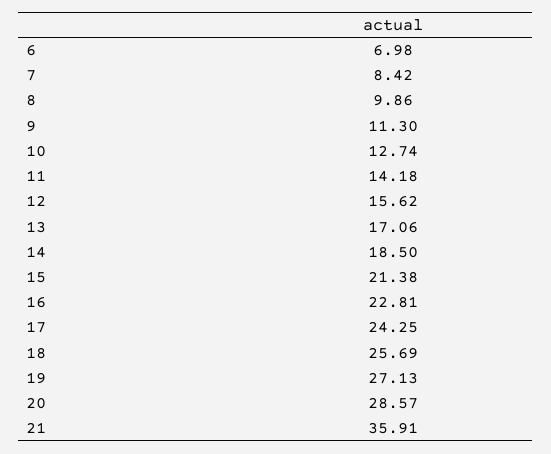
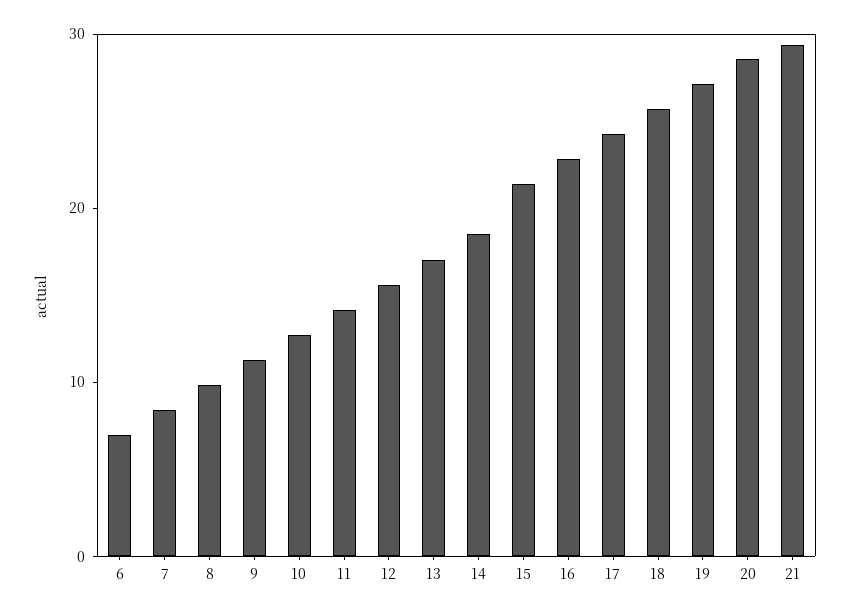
21: 35.91 -> 30

